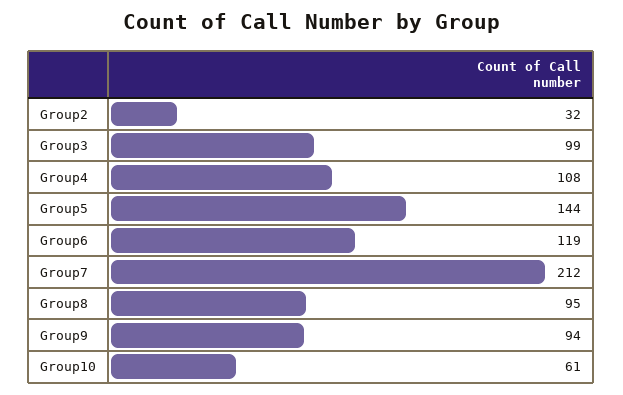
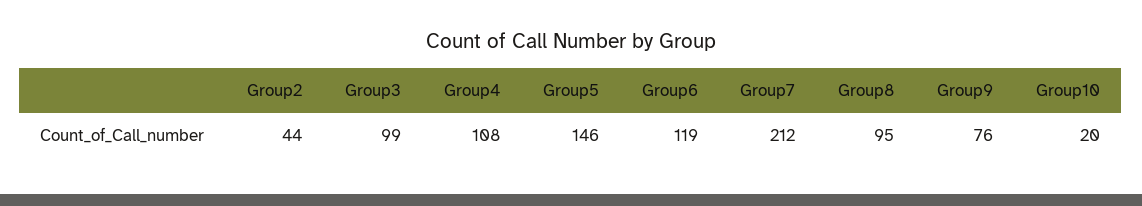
Group2: 32 -> 44
Group5: 144 -> 146
Group9: 94 -> 76
Group10: 61 -> 20

